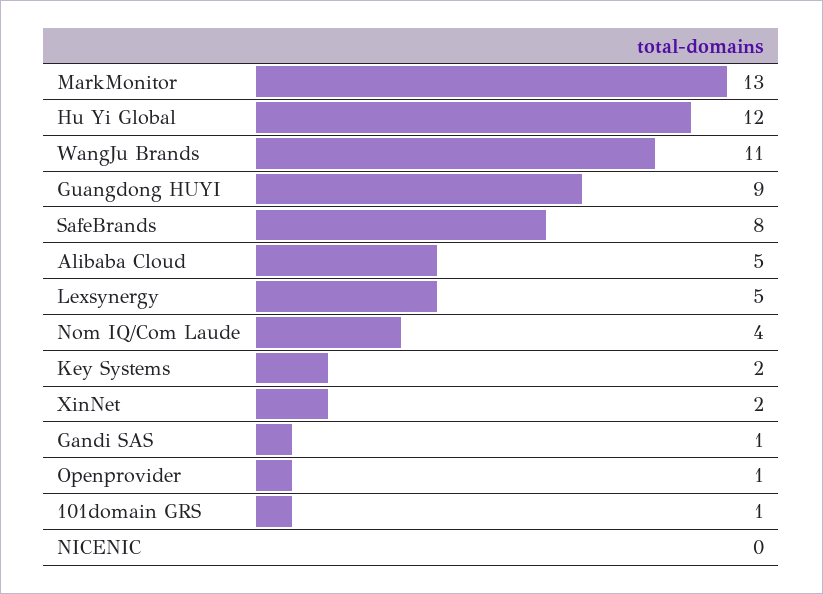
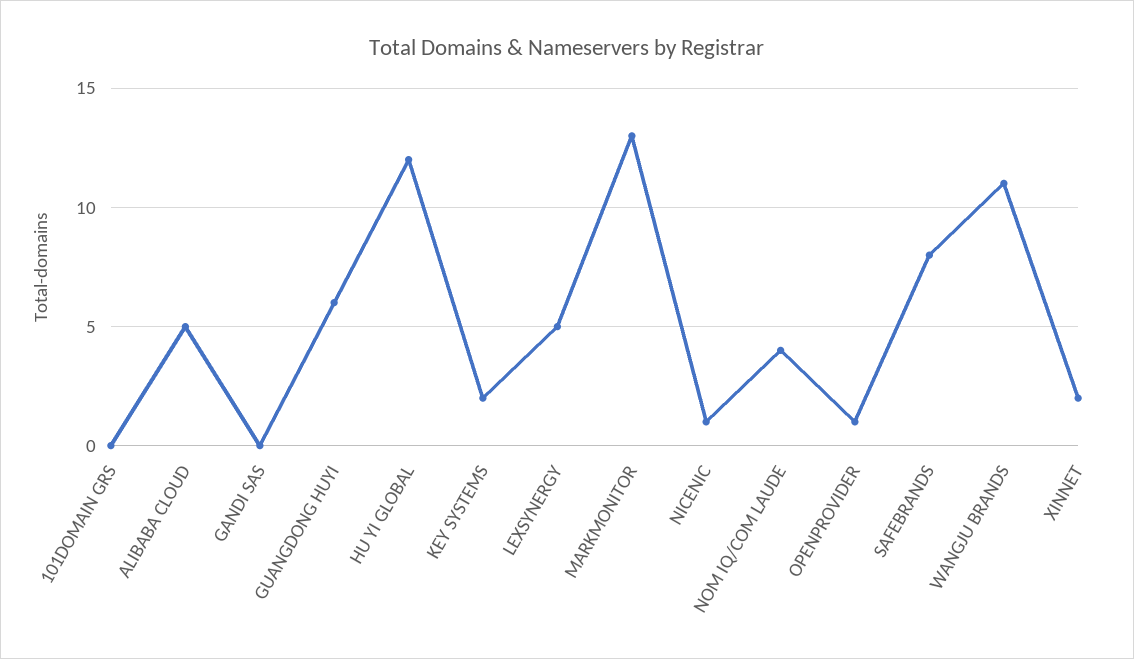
Guangdong HUYI: 9 -> 6
Gandi SAS: 1 -> 0
101domain GRS: 1 -> 0
NICENIC: 0 -> 1

